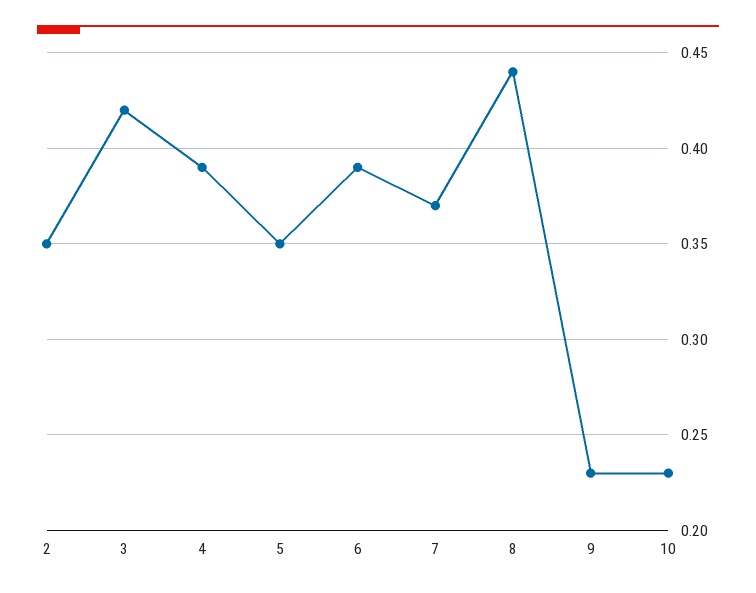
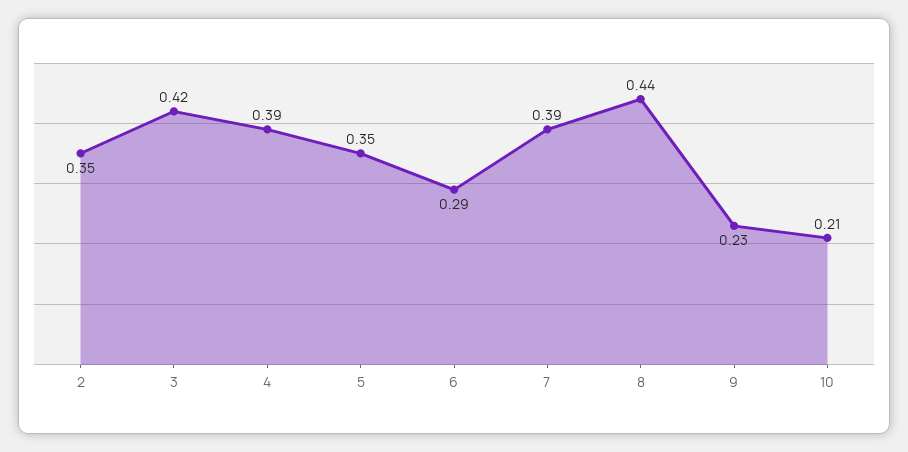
6: 0.39 -> 0.29
7: 0.37 -> 0.39
10: 0.23 -> 0.21

